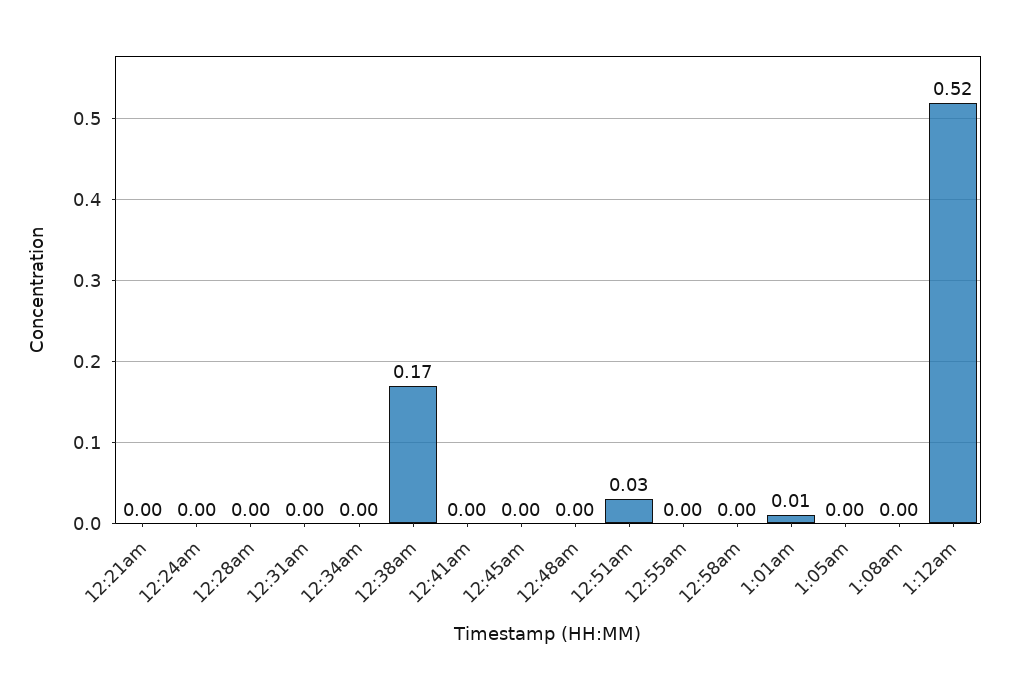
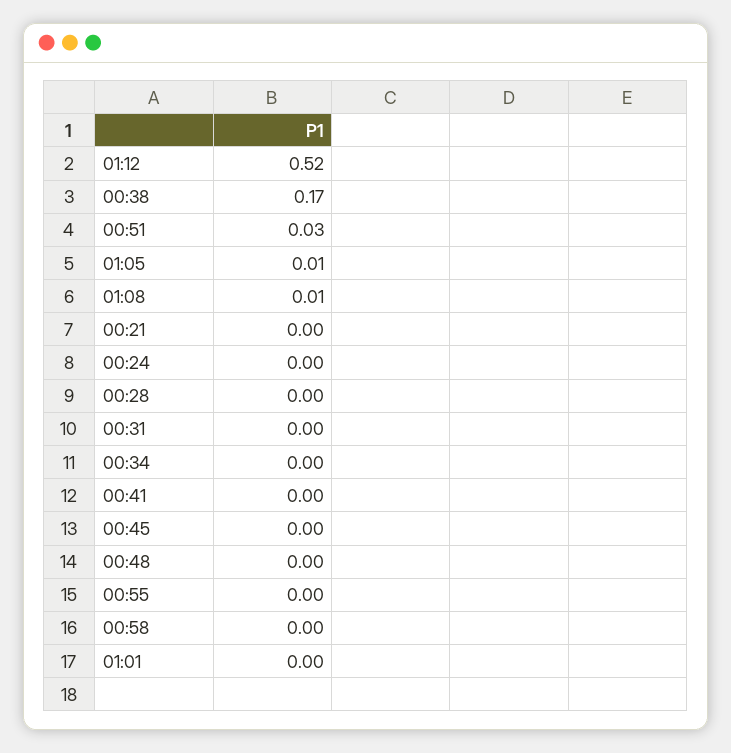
1:01am: 0.01 -> 0
1:05am: 0 -> 0.01
1:08am: 0 -> 0.01

